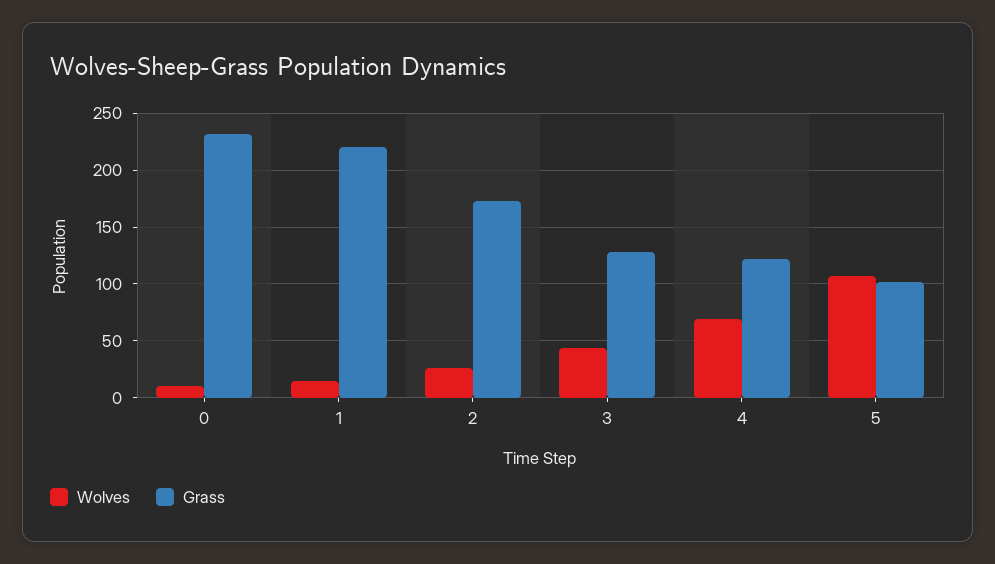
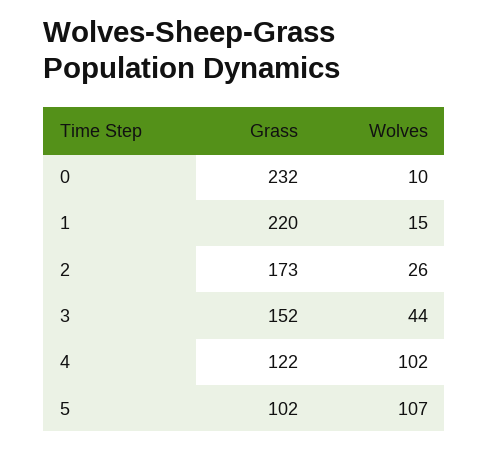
Grass, 3: 130 -> 152
Wolves, 4: 70 -> 102

